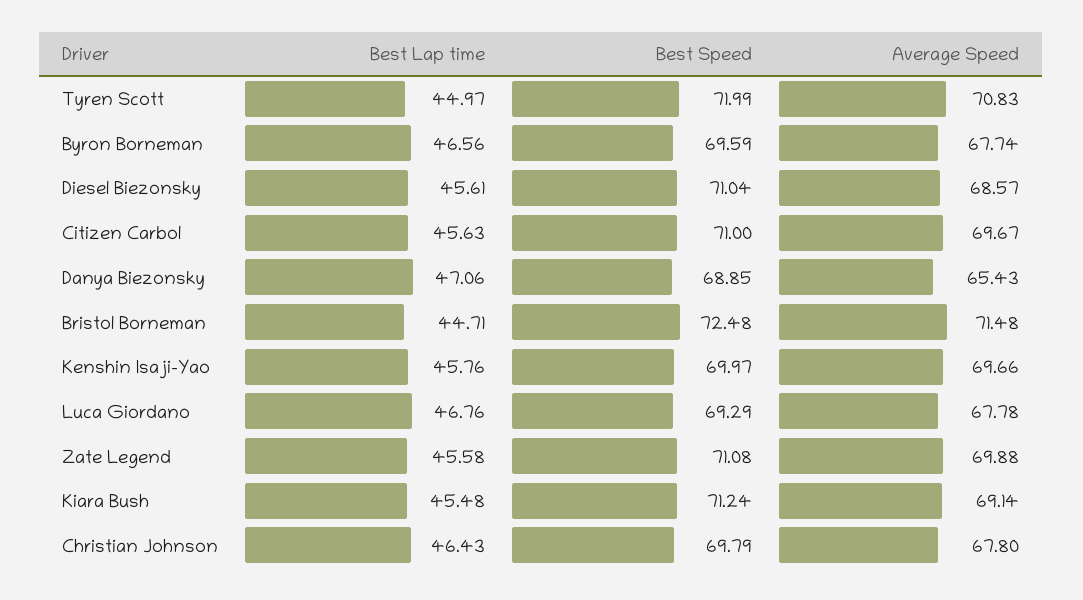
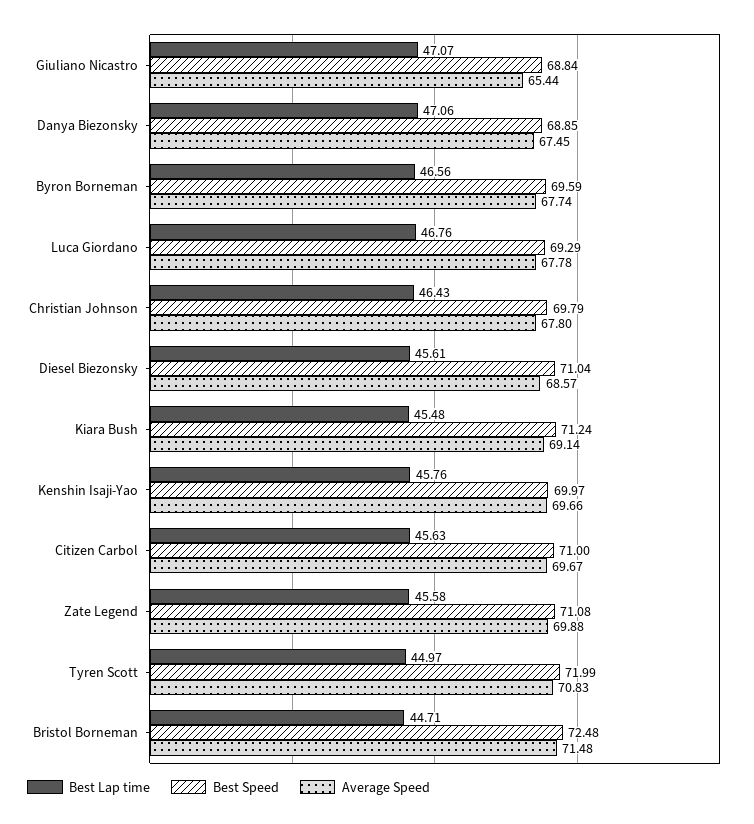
Average Speed, Danya Biezonsky: 65.43 -> 67.45
Best Lap time, Giuliano Nicastro: none -> 47.07
Best Speed, Giuliano Nicastro: none -> 68.84
Average Speed, Giuliano Nicastro: none -> 65.44

